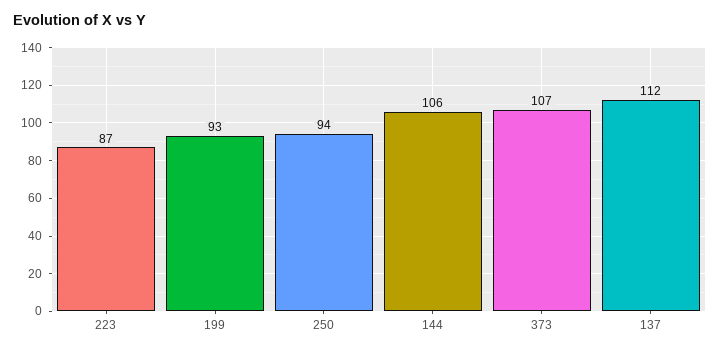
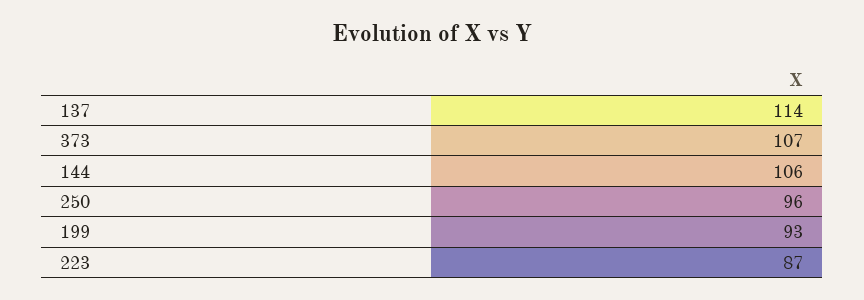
250: 94 -> 96
137: 112 -> 114

